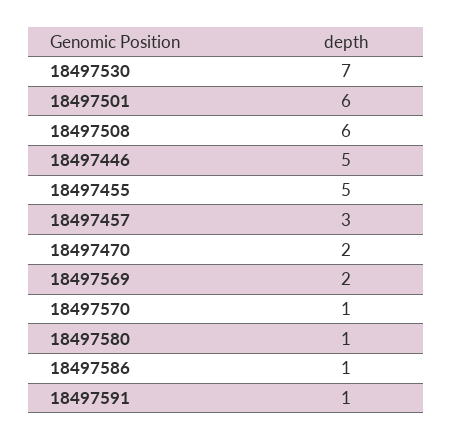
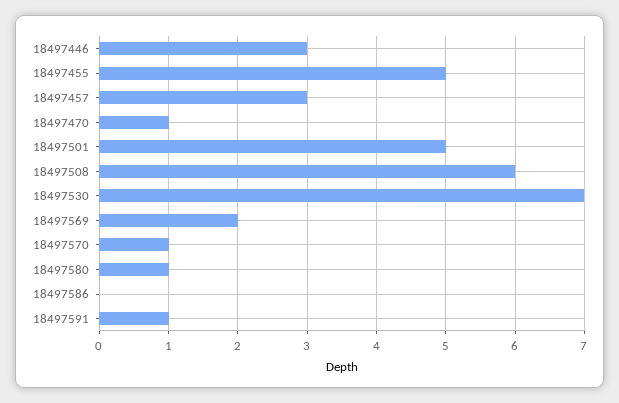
18497501: 6 -> 5
18497446: 5 -> 3
18497470: 2 -> 1
18497586: 1 -> 0

